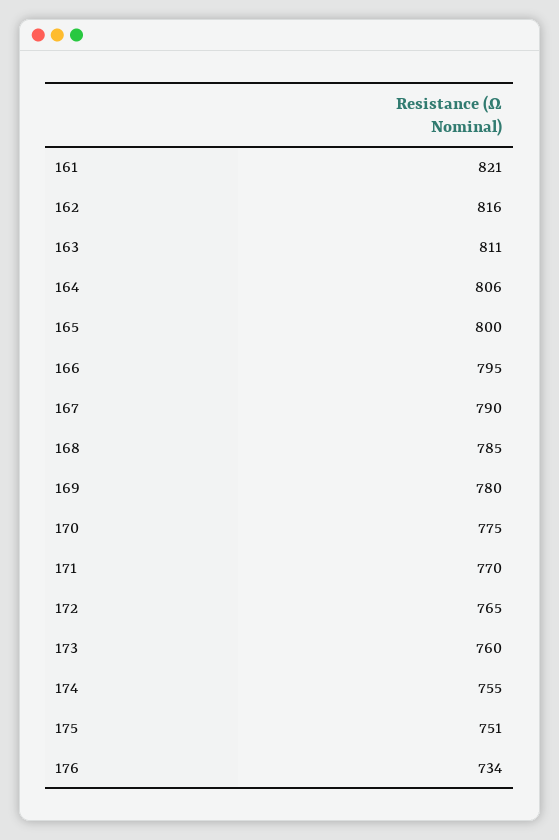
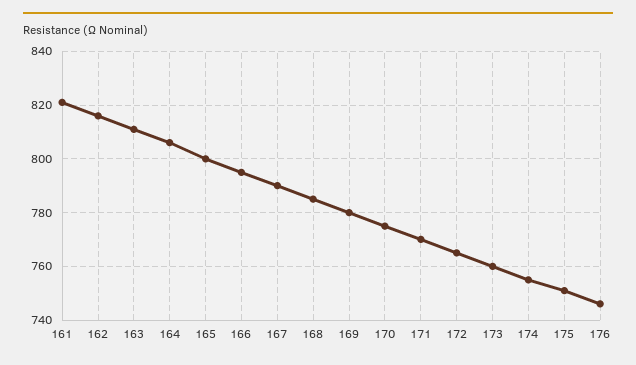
176: 734 -> 745

